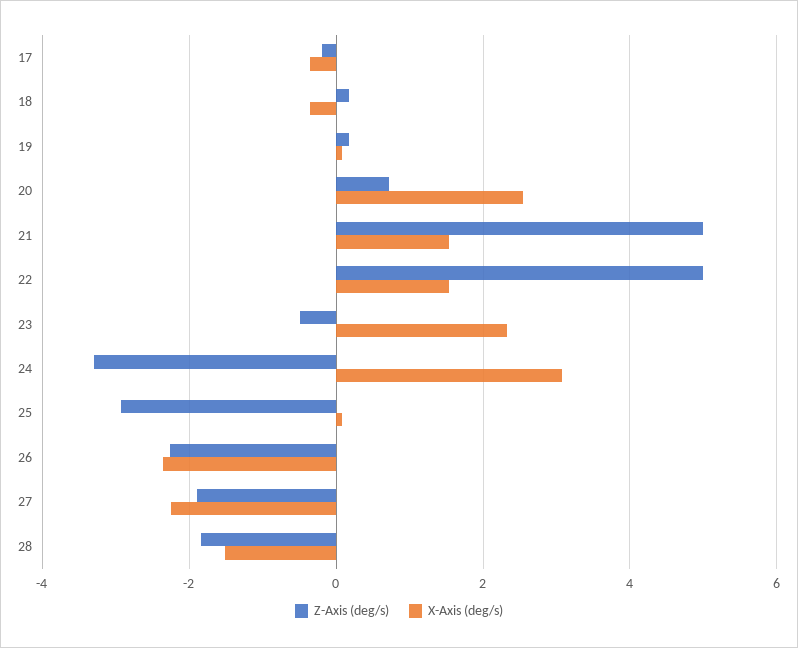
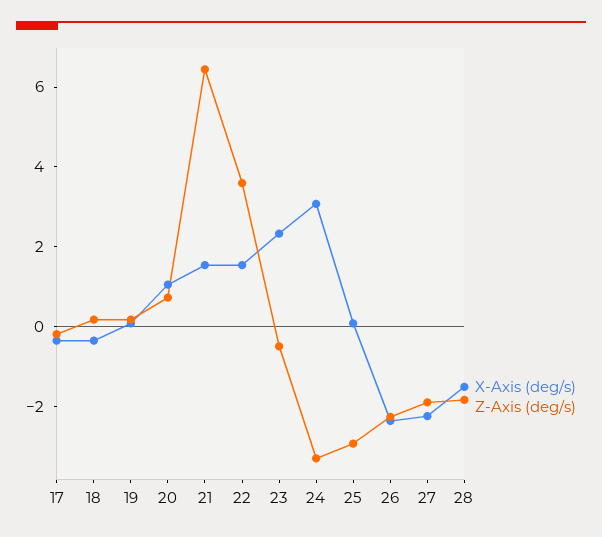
X-Axis (deg/s), 20: 2.6 -> 1
Z-Axis (deg/s), 21: 5 -> 6.5
Z-Axis (deg/s), 22: 5 -> 3.5

